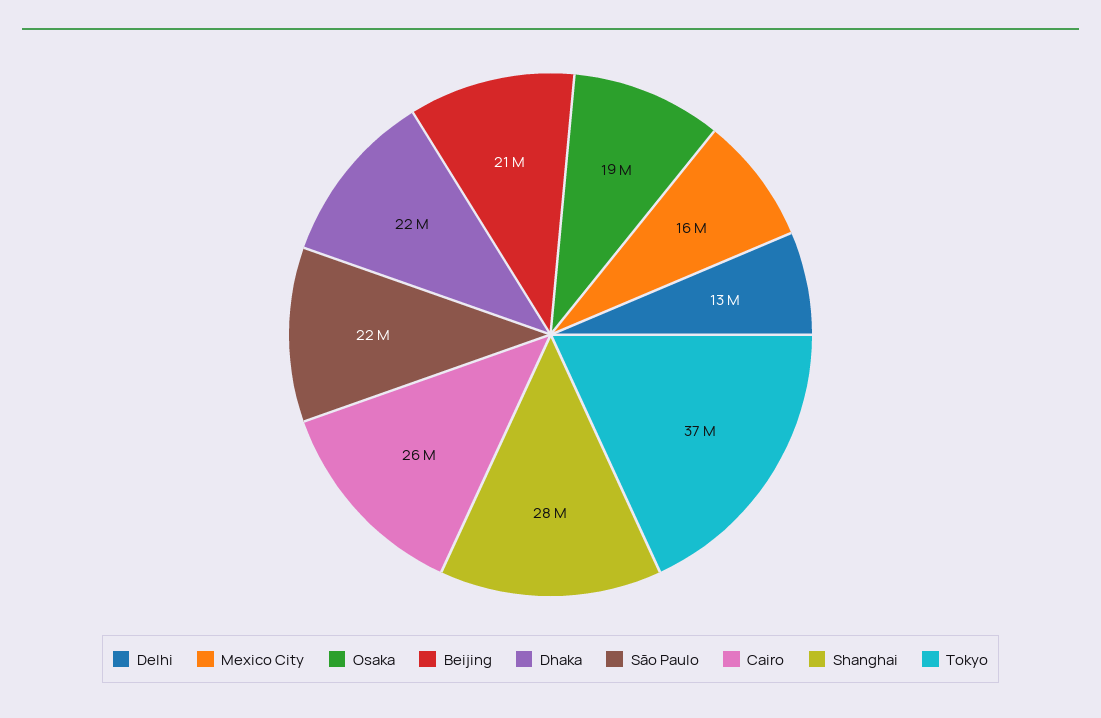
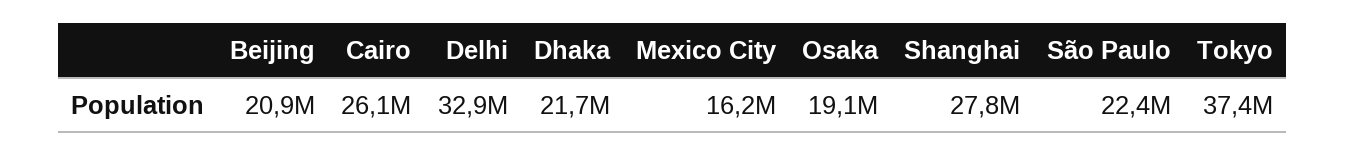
Delhi: 13000000 -> 32900000

